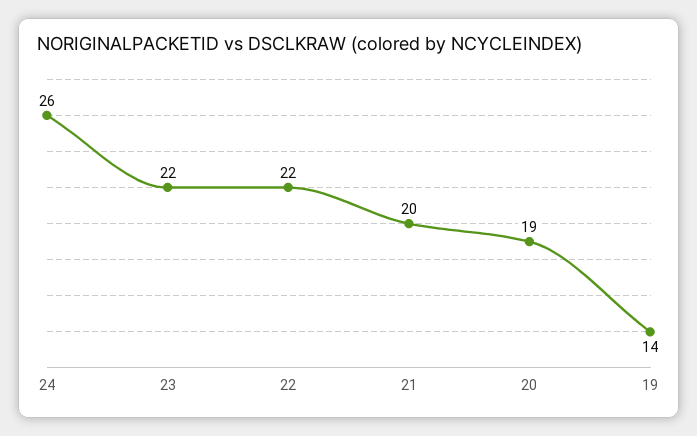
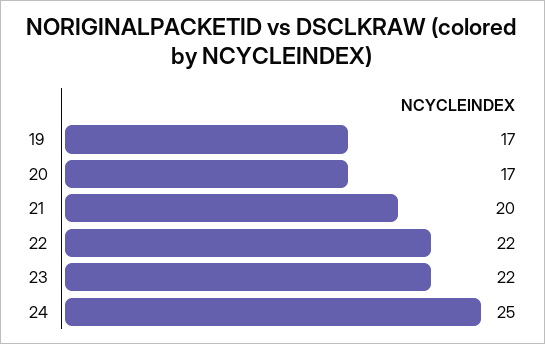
24: 26 -> 25
20: 19 -> 17
19: 14 -> 17

